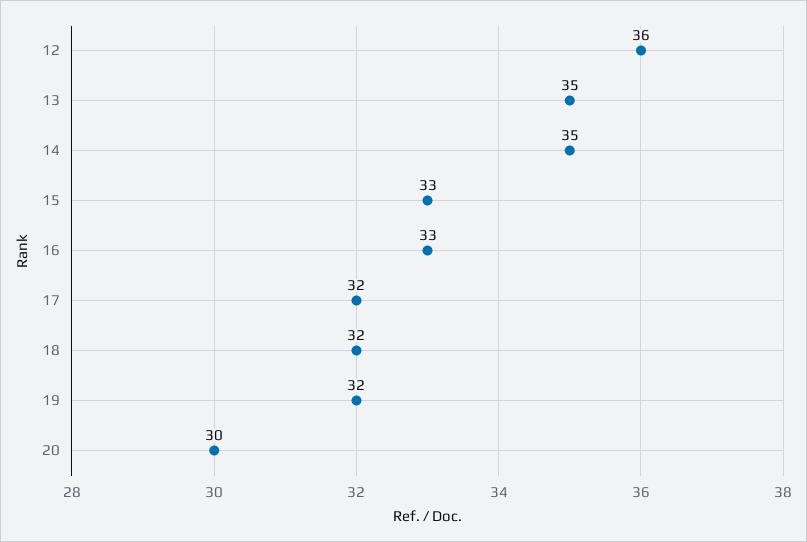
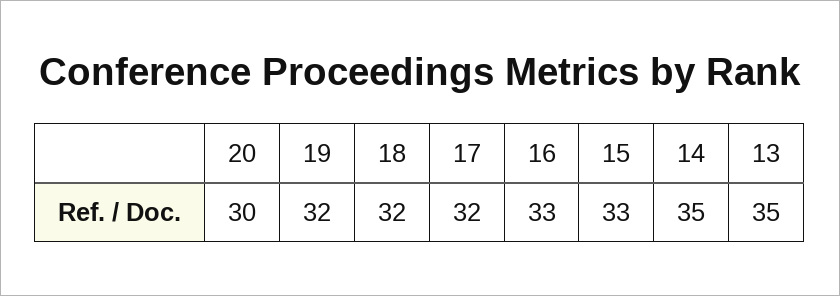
12: 36 -> none

